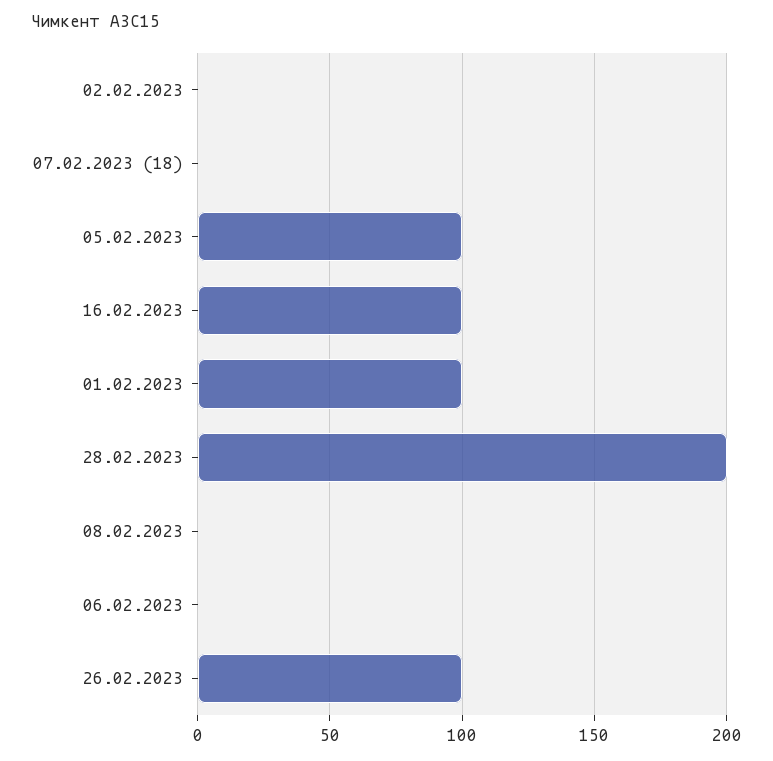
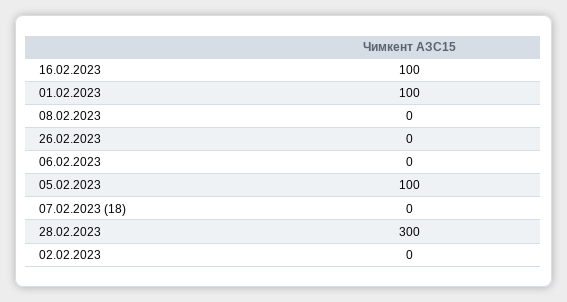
28.02.2023: 200 -> 300
26.02.2023: 100 -> 0

